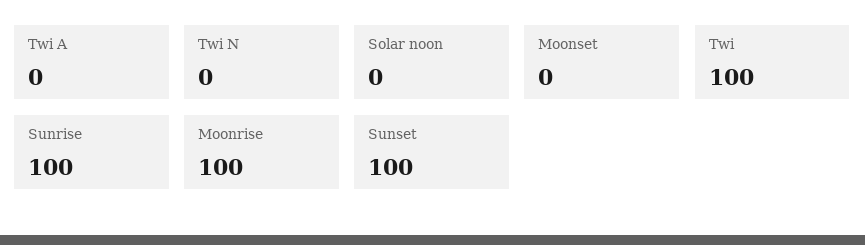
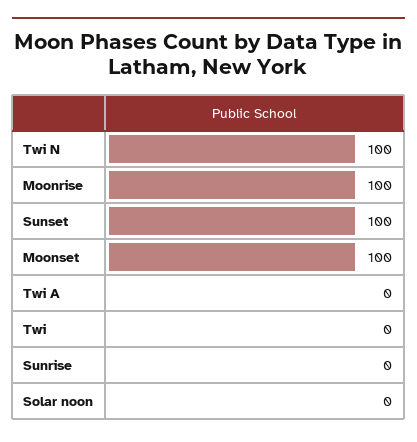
Twi N: 0 -> 100
Moonset: 0 -> 100
Twi: 100 -> 0
Sunrise: 100 -> 0

